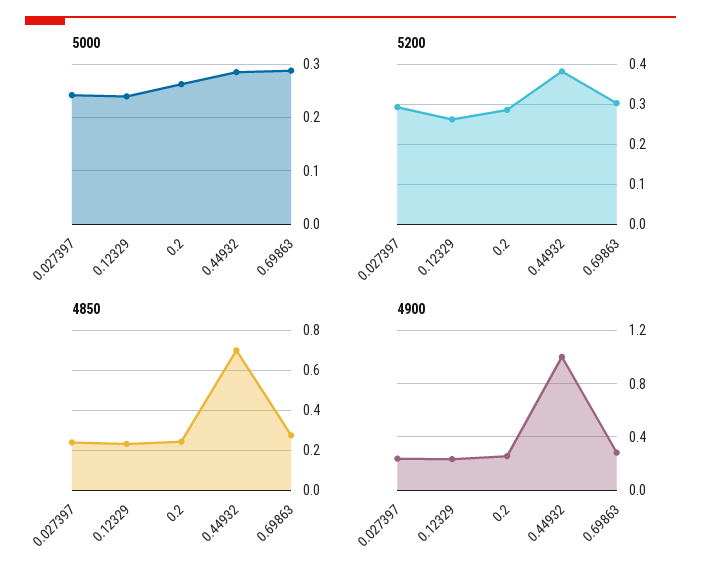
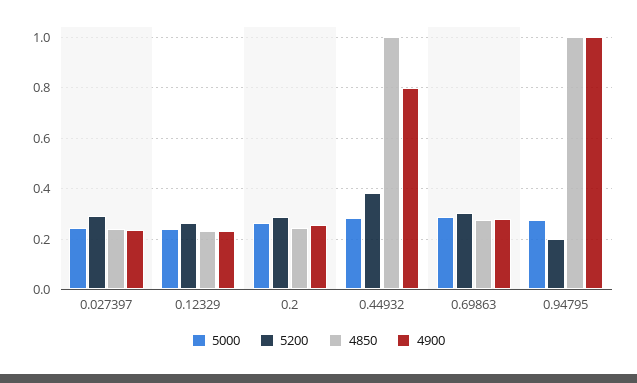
4850, 0.44932: 0.7 -> 1
4900, 0.44932: 1 -> 0.8
5000, 0.94795: none -> 0.275
5200, 0.94795: none -> 0.2
4850, 0.94795: none -> 1
4900, 0.94795: none -> 1

